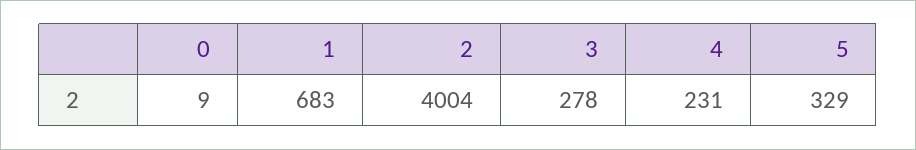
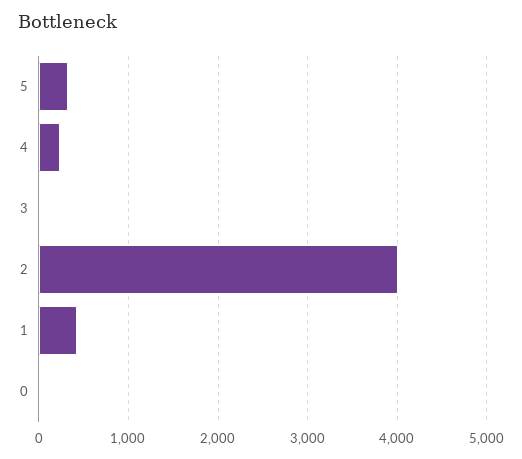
1: 683 -> 400
3: 278 -> 0

